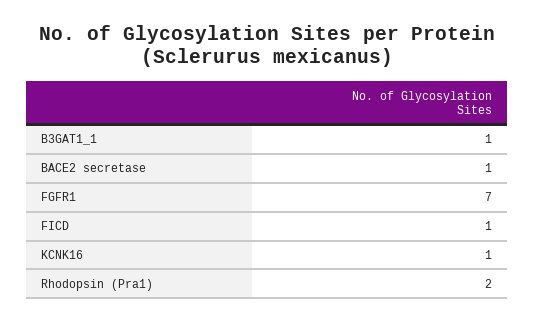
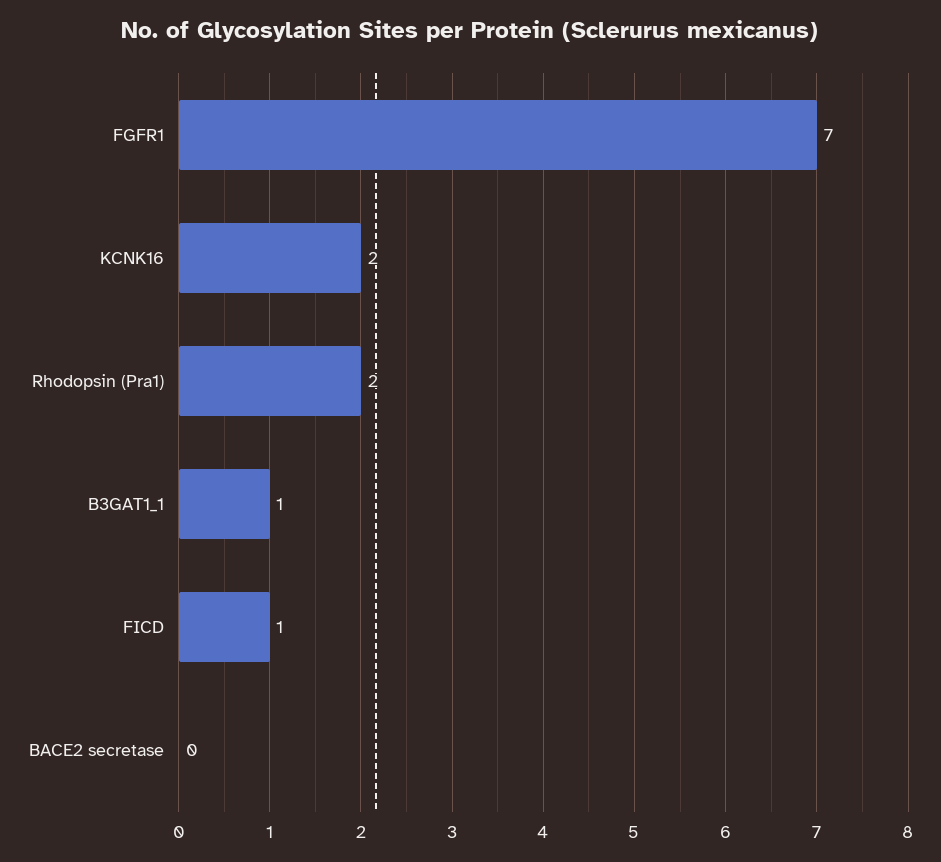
BACE2 secretase: 1 -> 0
KCNK16: 1 -> 2

